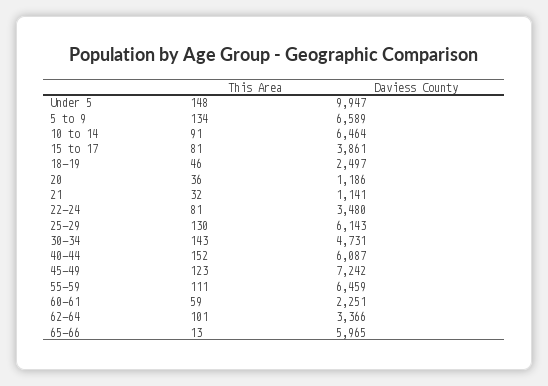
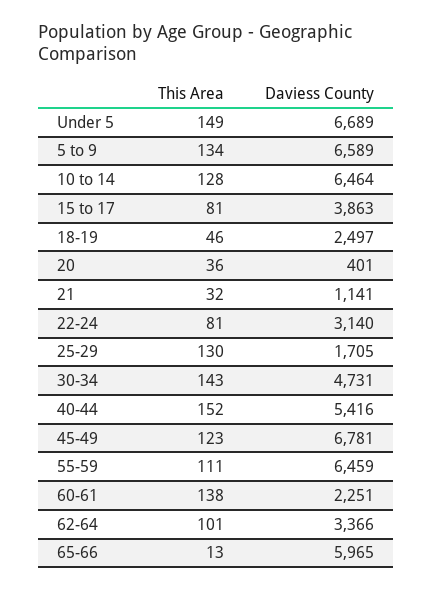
This Area, Under 5: 148 -> 149
Daviess County, Under 5: 9947 -> 6689
This Area, 10 to 14: 91 -> 128
Daviess County, 15 to 17: 3861 -> 3863
Daviess County, 20: 1186 -> 401
Daviess County, 22-24: 3480 -> 3140
Daviess County, 25-29: 6143 -> 1705
Daviess County, 40-44: 6087 -> 5416
Daviess County, 45-49: 7242 -> 6781
This Area, 60-61: 59 -> 138

